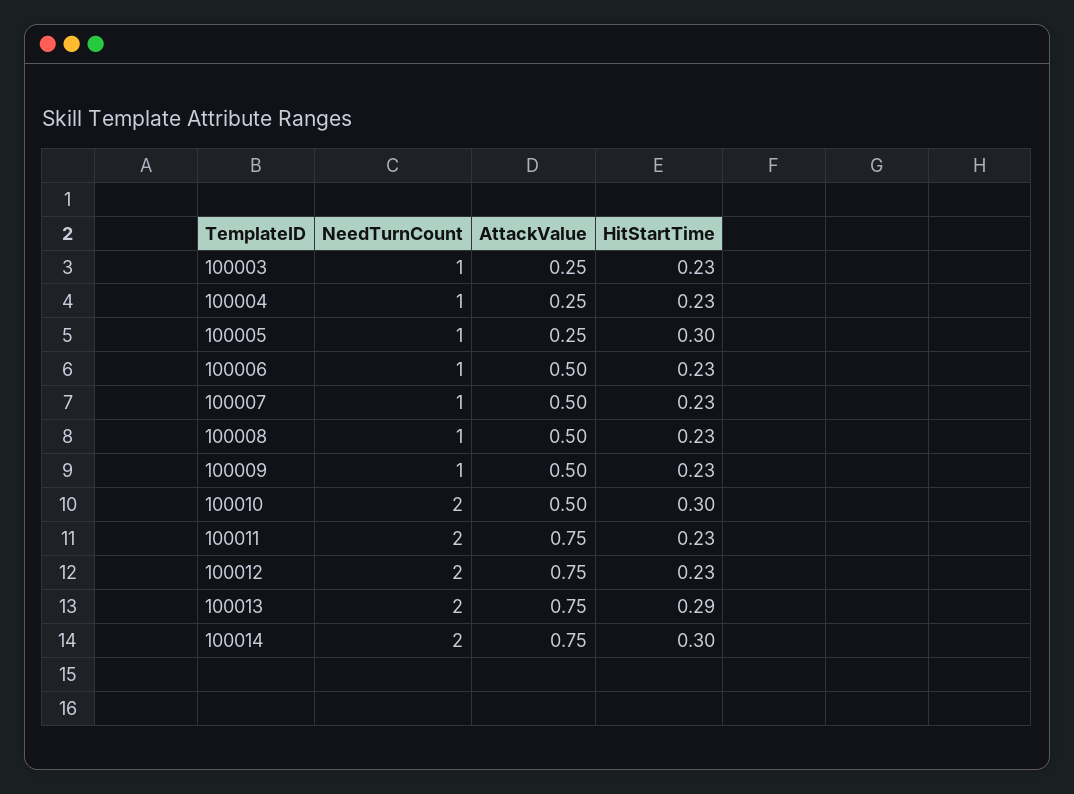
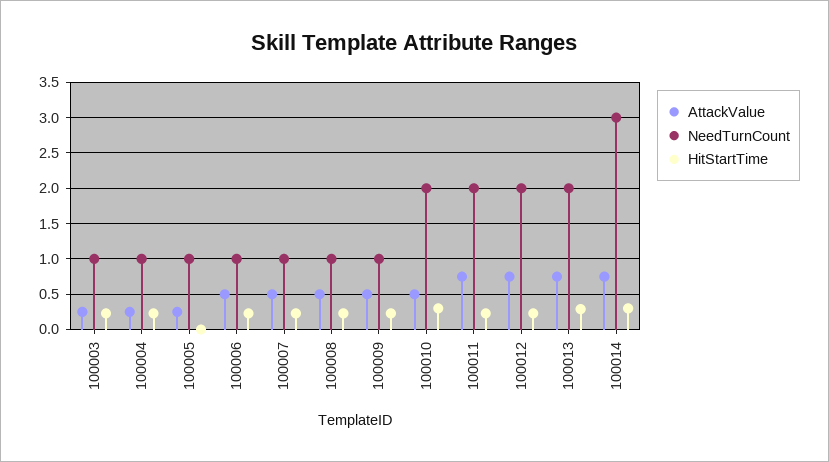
HitStartTime, 100005: 0.3 -> 0
NeedTurnCount, 100014: 2 -> 3

